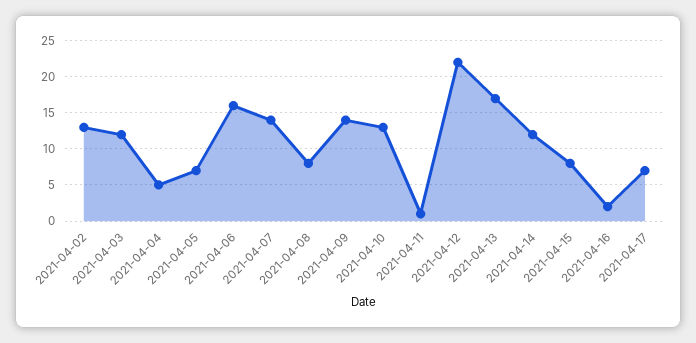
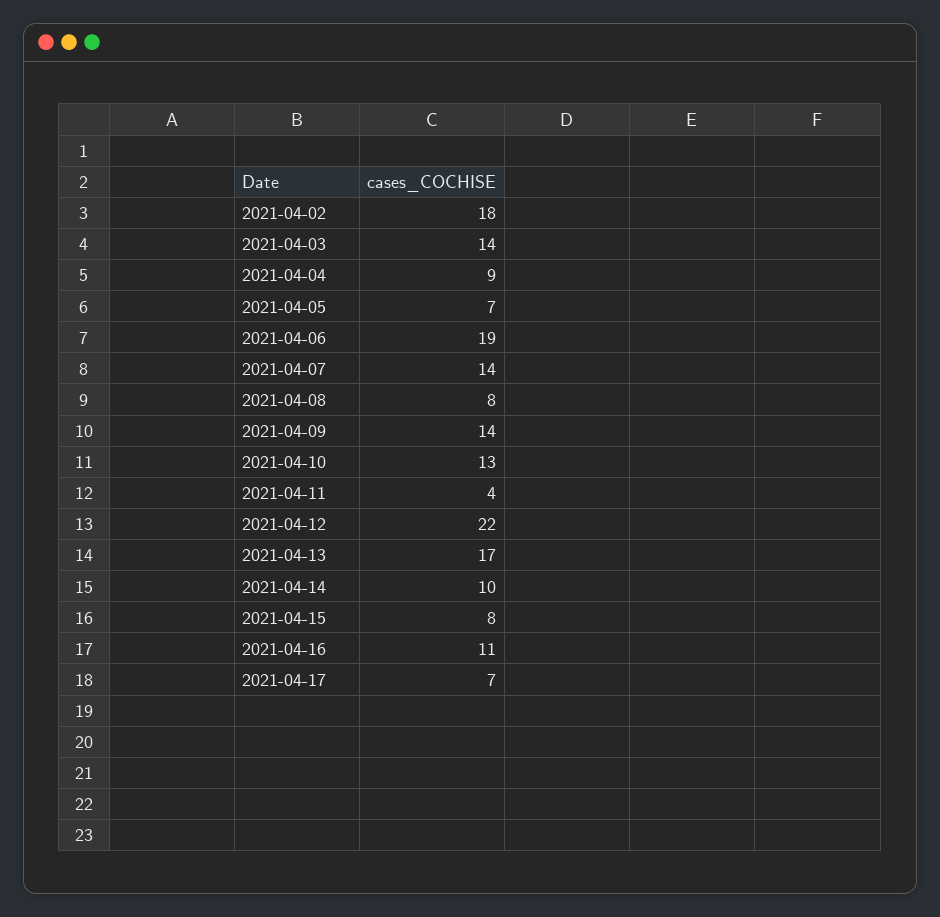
2021-04-02: 13 -> 18
2021-04-03: 12 -> 14
2021-04-04: 5 -> 9
2021-04-06: 16 -> 19
2021-04-11: 1 -> 4
2021-04-14: 12 -> 10
2021-04-16: 2 -> 11

